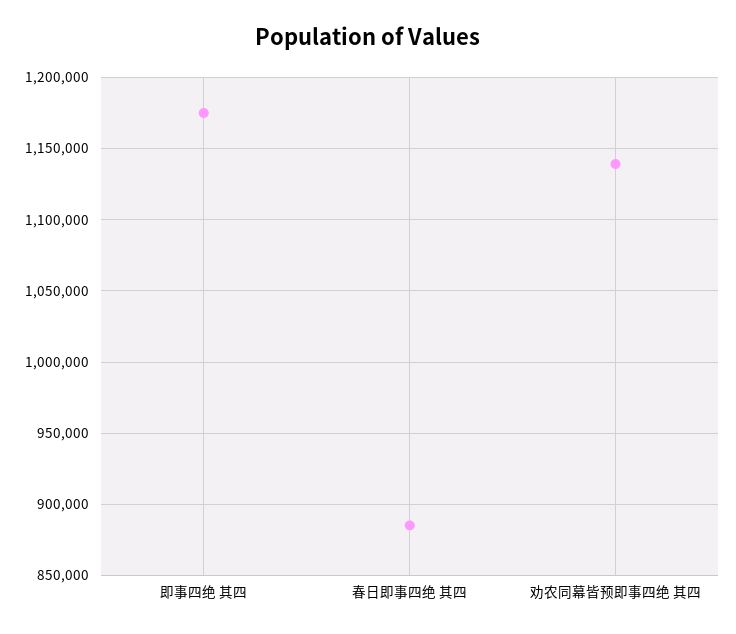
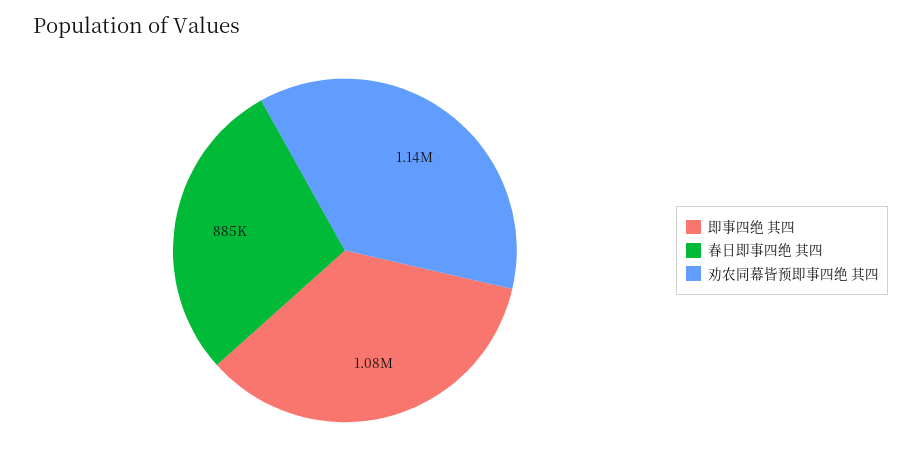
即事四绝 其四: 1175000 -> 1080000

